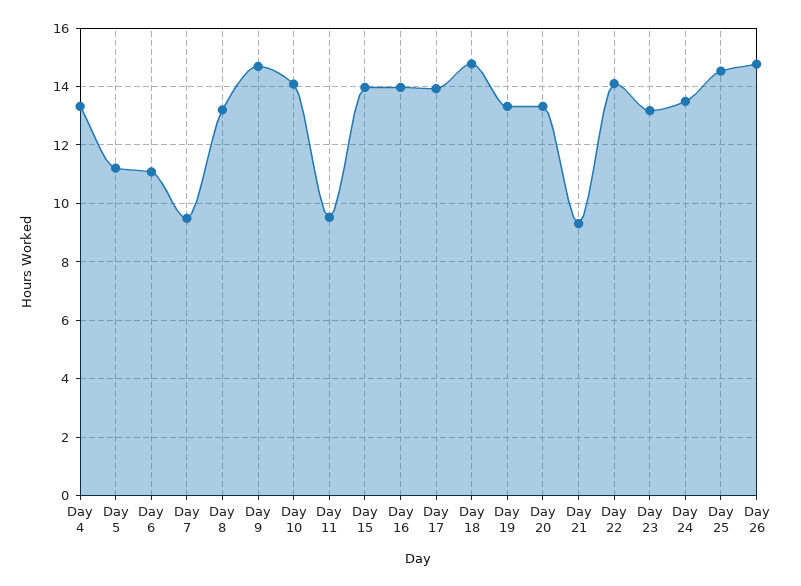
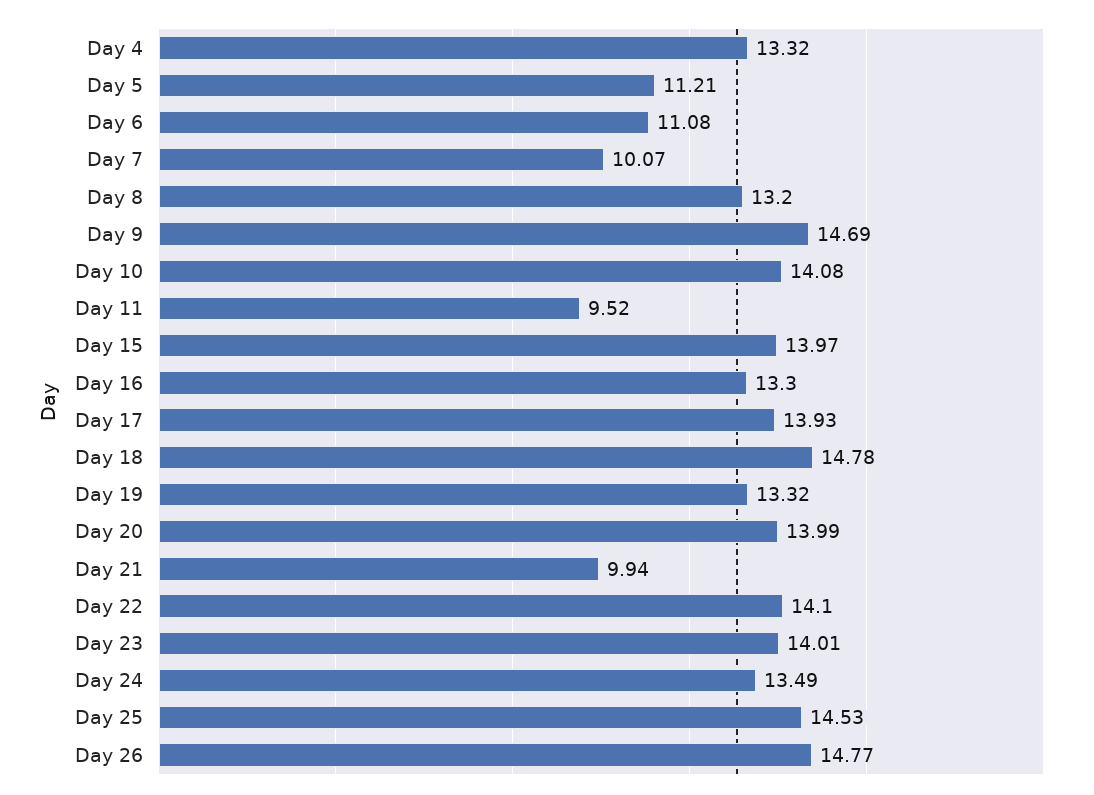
Day 7: 9.5 -> 10.07
Day 16: 14 -> 13.3
Day 20: 13.25 -> 13.99
Day 21: 9.25 -> 9.94
Day 23: 13.25 -> 14.01

